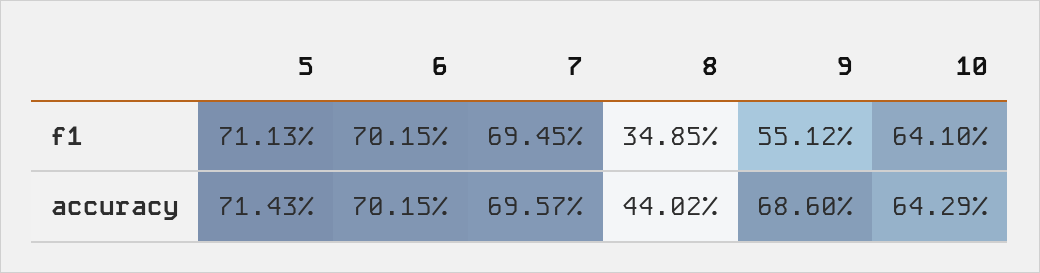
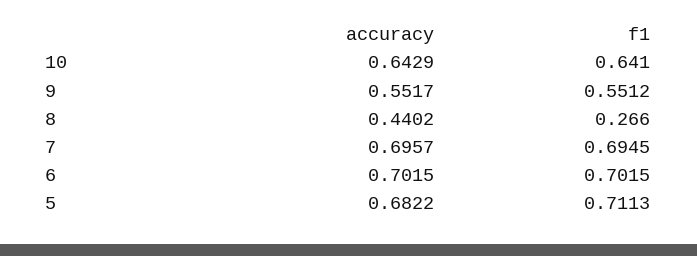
8, f1: 0.3485 -> 0.266
5, accuracy: 0.7143 -> 0.6822
9, accuracy: 0.686 -> 0.5517

